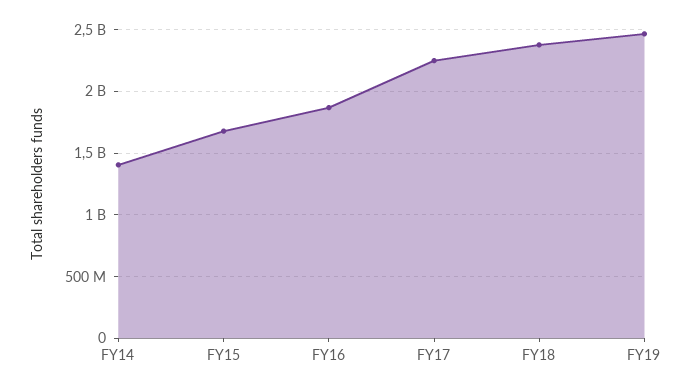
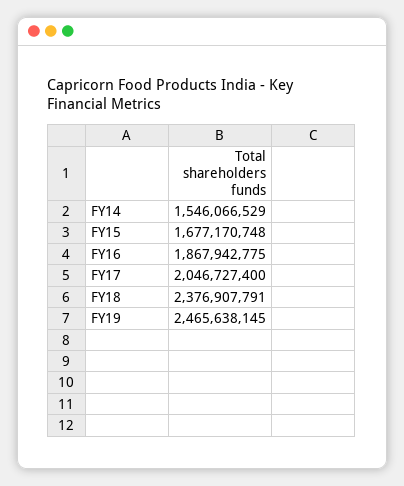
FY14: 1400000000 -> 1546066529
FY17: 2250000000 -> 2046727400

